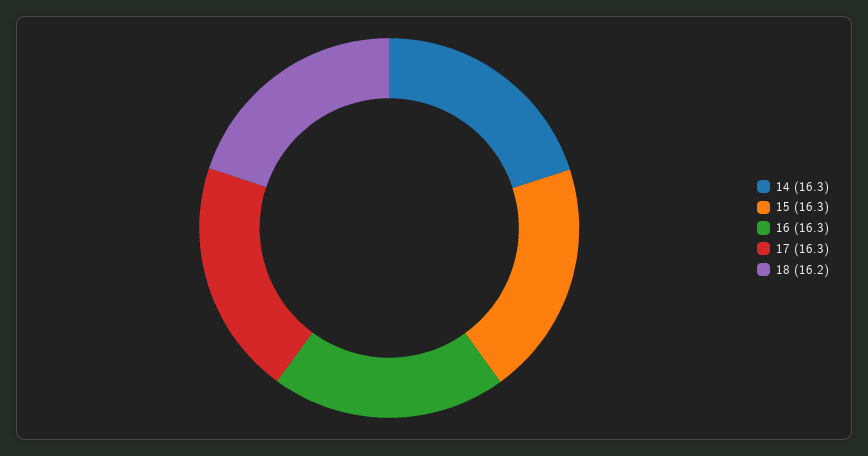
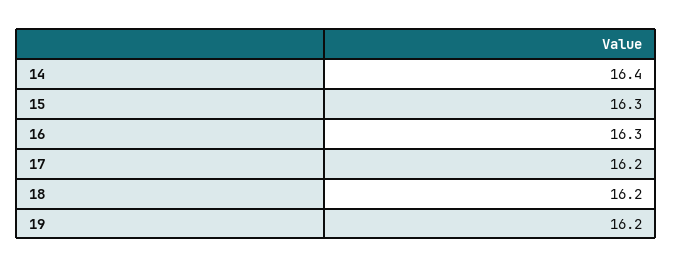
14: 16.3 -> 16.4
17: 16.3 -> 16.2
19: none -> 16.2

